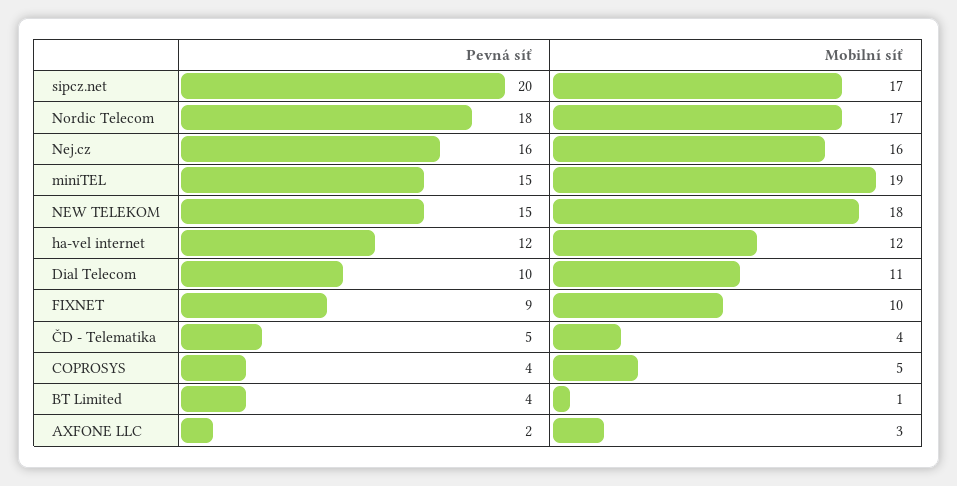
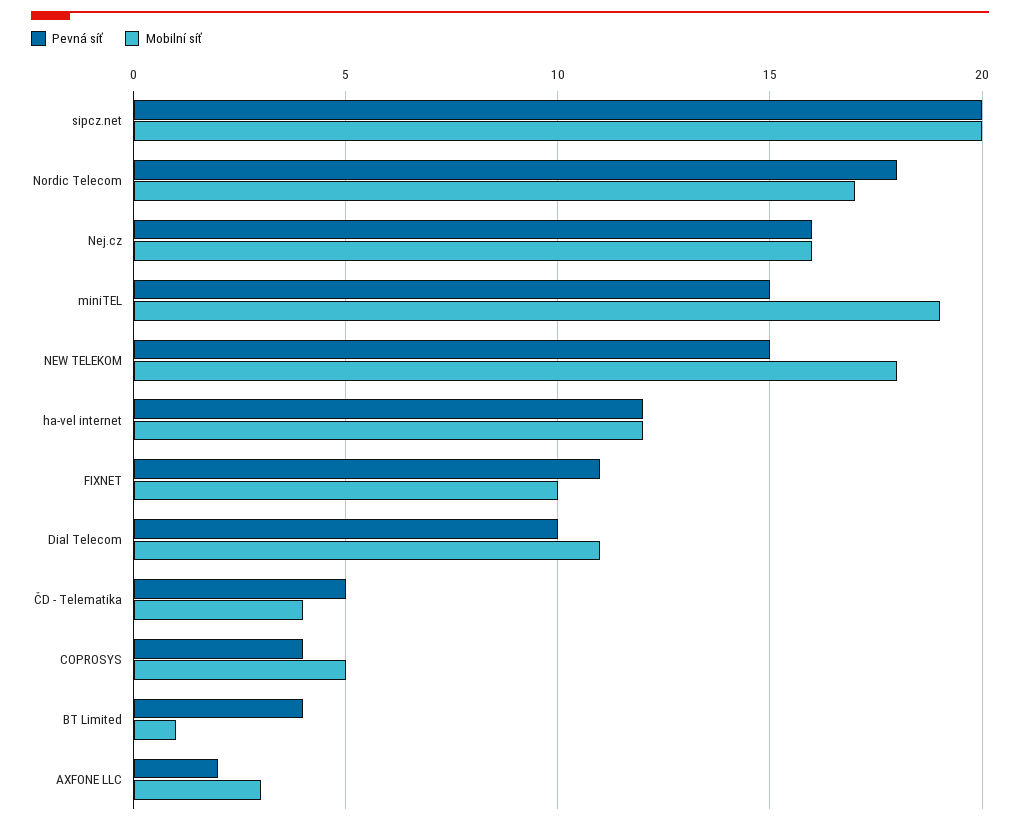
Mobilní síť, sipcz.net: 17 -> 20
Pevná síť, FIXNET: 9 -> 11

